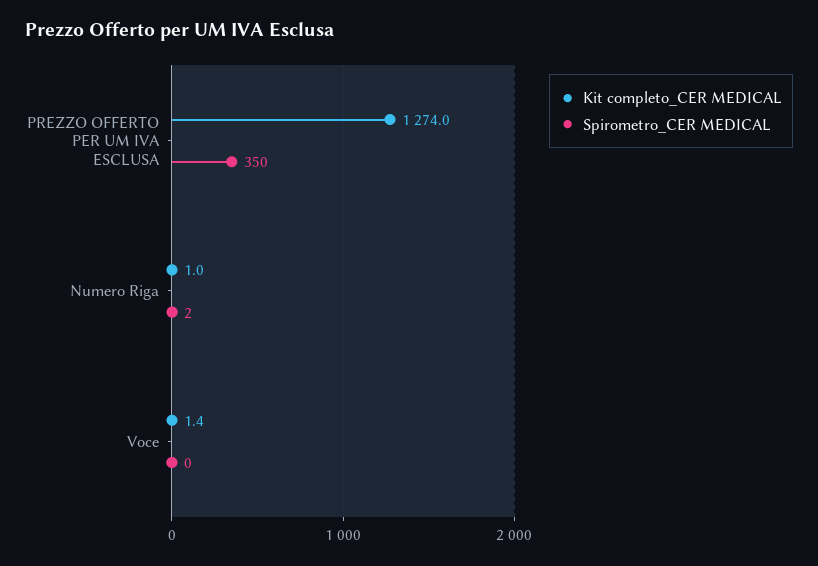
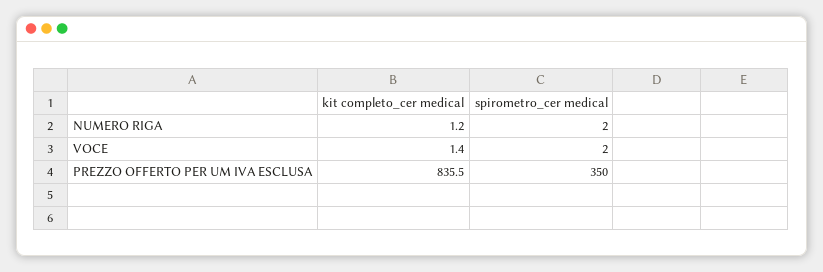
Kit completo_CER MEDICAL, PREZZO OFFERTO PER UM IVA ESCLUSA: 1274 -> 835.5
Kit completo_CER MEDICAL, Numero Riga: 1 -> 1.2
Spirometro_CER MEDICAL, Voce: 0 -> 2

